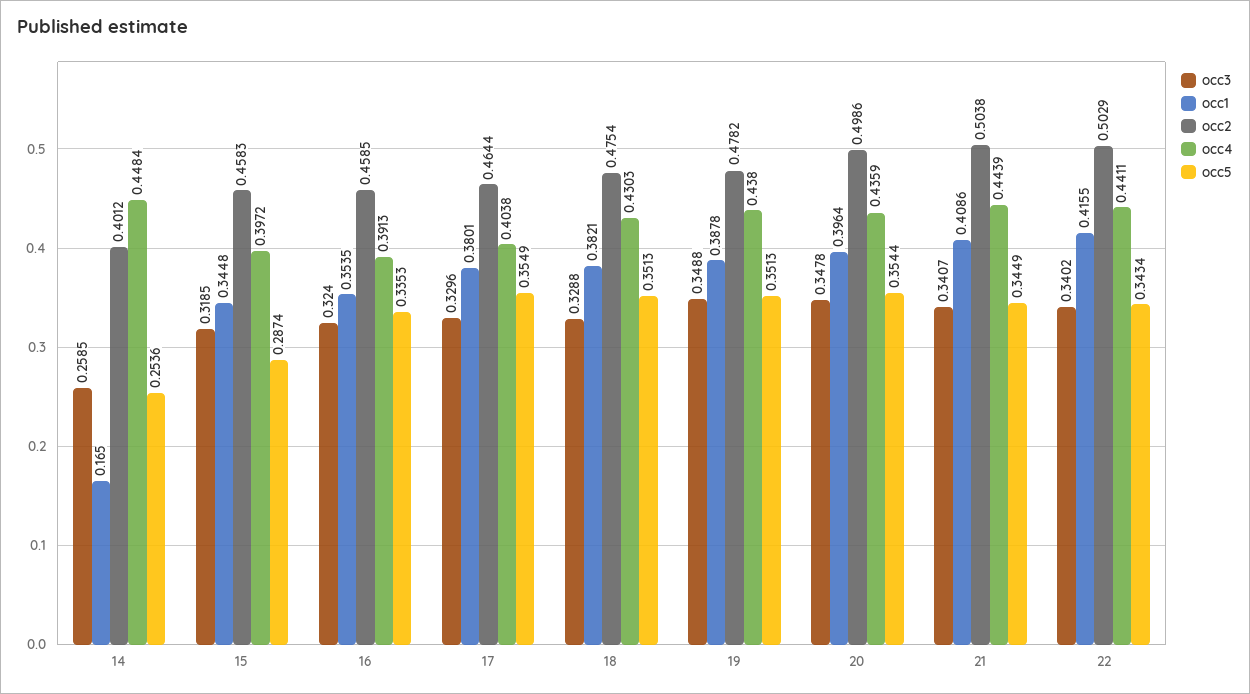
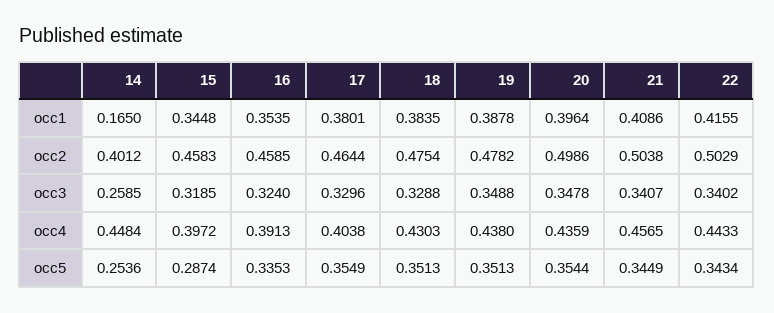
occ1, 18: 0.3821 -> 0.3835
occ4, 21: 0.4439 -> 0.4565
occ4, 22: 0.4411 -> 0.4433

